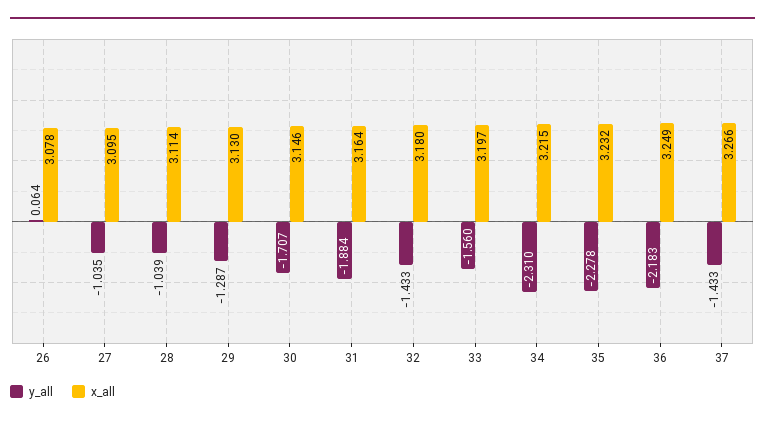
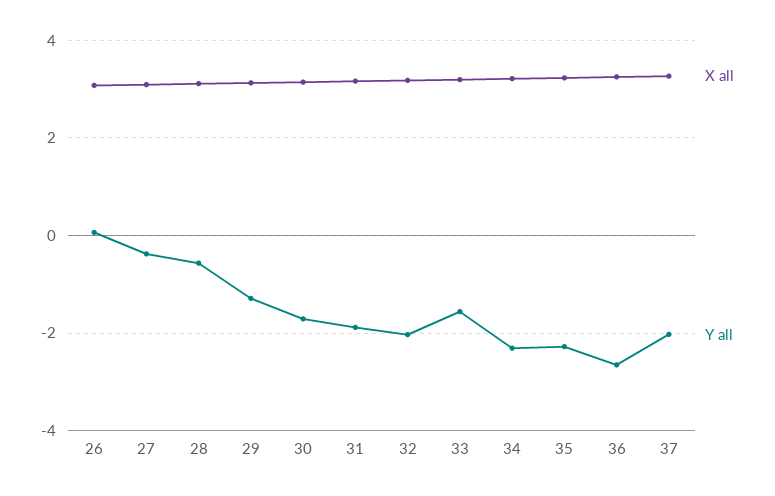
y_all, 27: -1.035 -> -0.4
y_all, 28: -1.039 -> -0.6
y_all, 32: -1.433 -> -2
y_all, 36: -2.183 -> -2.6
y_all, 37: -1.433 -> -2

